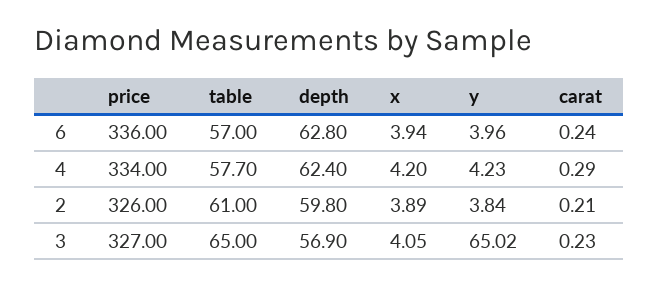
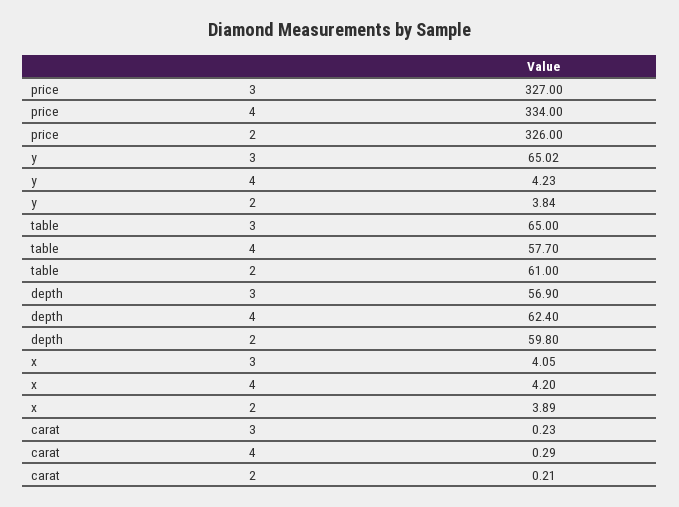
price, 6: 336 -> none
table, 6: 57 -> none
depth, 6: 62.8 -> none
x, 6: 3.94 -> none
y, 6: 3.96 -> none
carat, 6: 0.24 -> none

